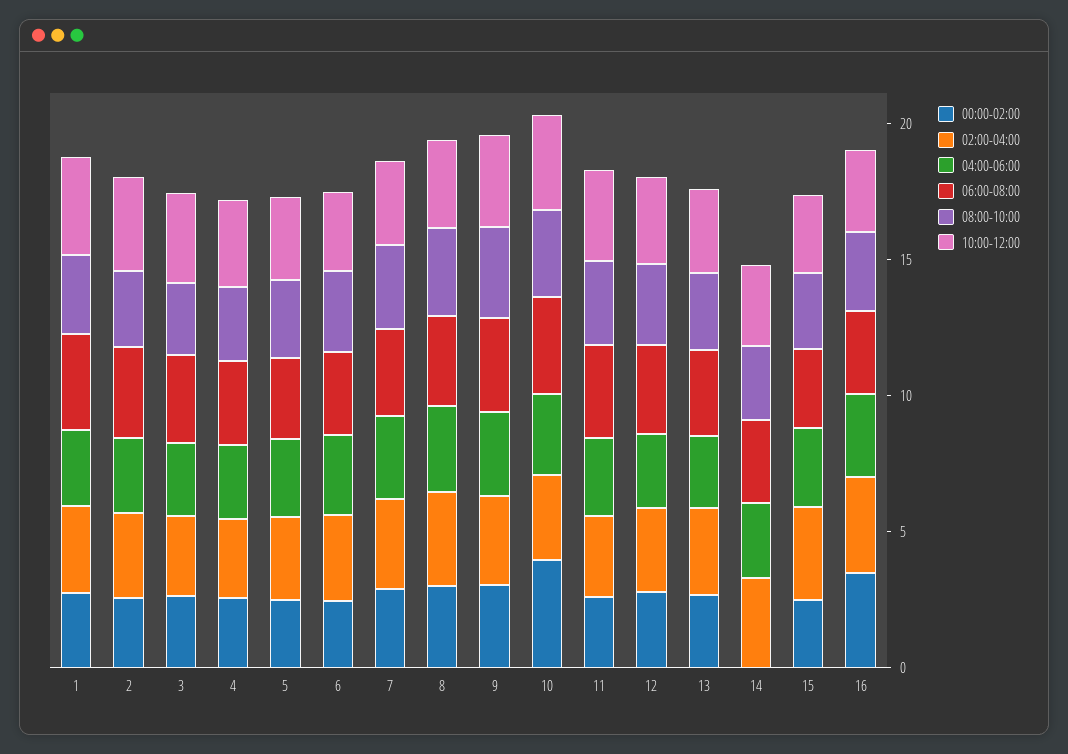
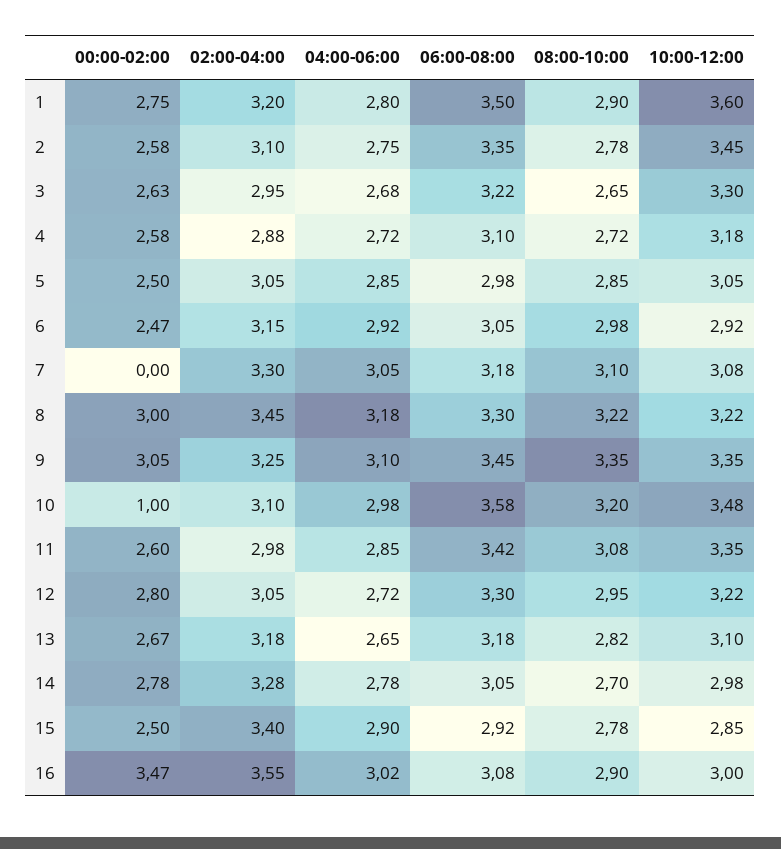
00:00-02:00, 7: 3 -> 0
00:00-02:00, 10: 4 -> 1
00:00-02:00, 14: 0 -> 2.78

